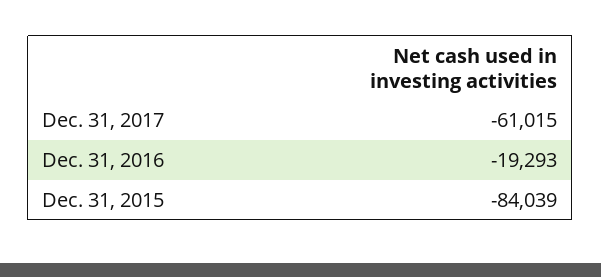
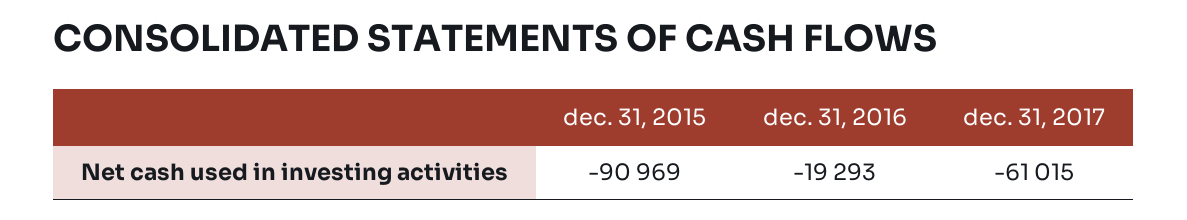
Dec. 31, 2015: -84039 -> -90969

